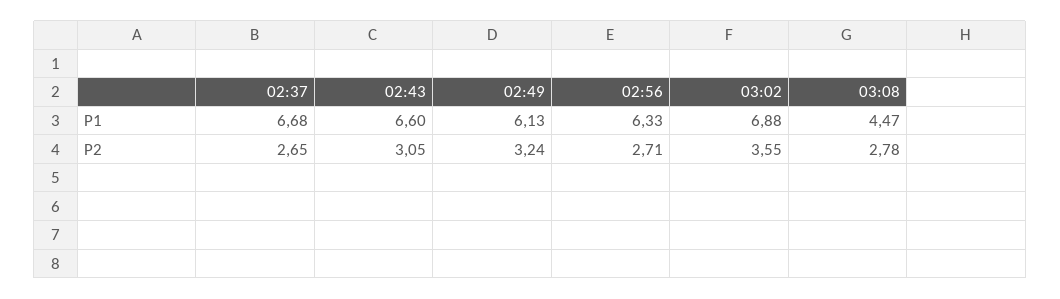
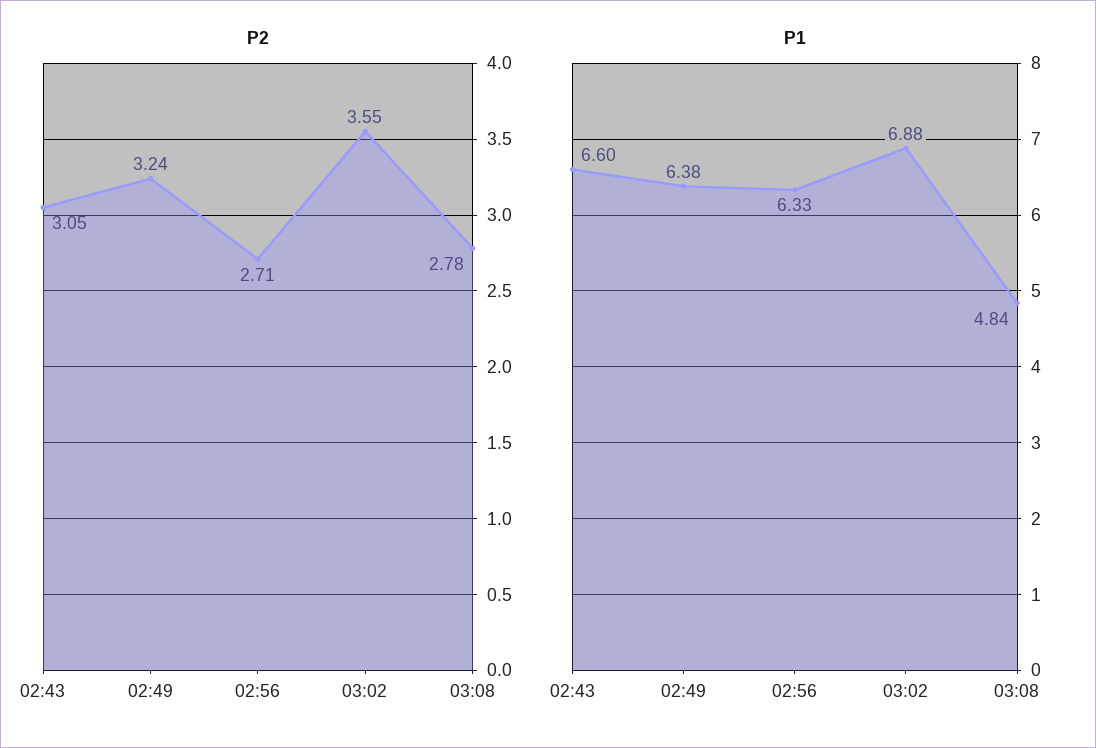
P1, 02:37: 6.68 -> none
P1, 02:49: 6.13 -> 6.38
P1, 03:08: 4.47 -> 4.84
P2, 02:37: 2.65 -> none

